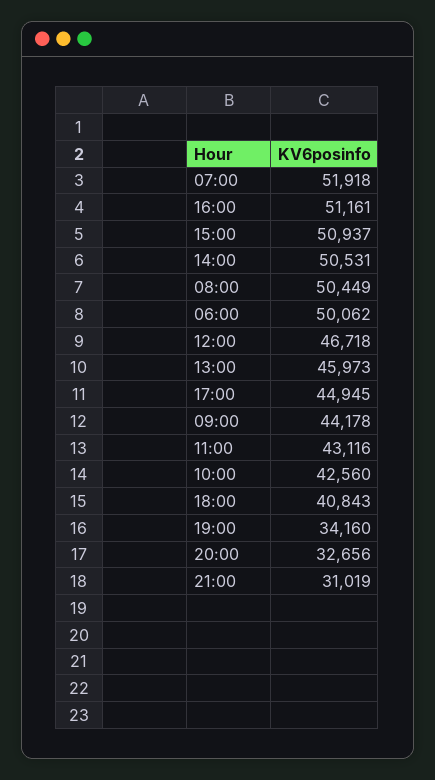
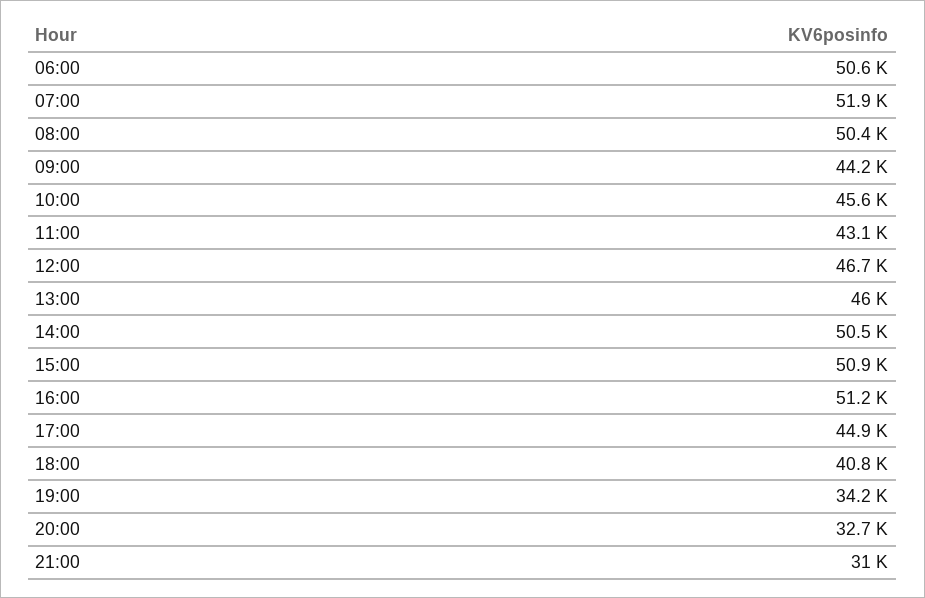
06:00: 50062 -> 50600
10:00: 42560 -> 45600

